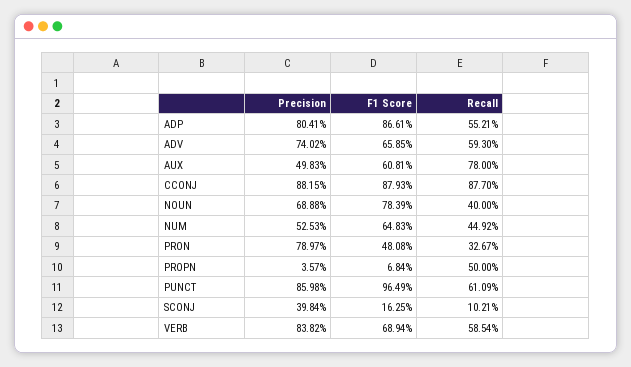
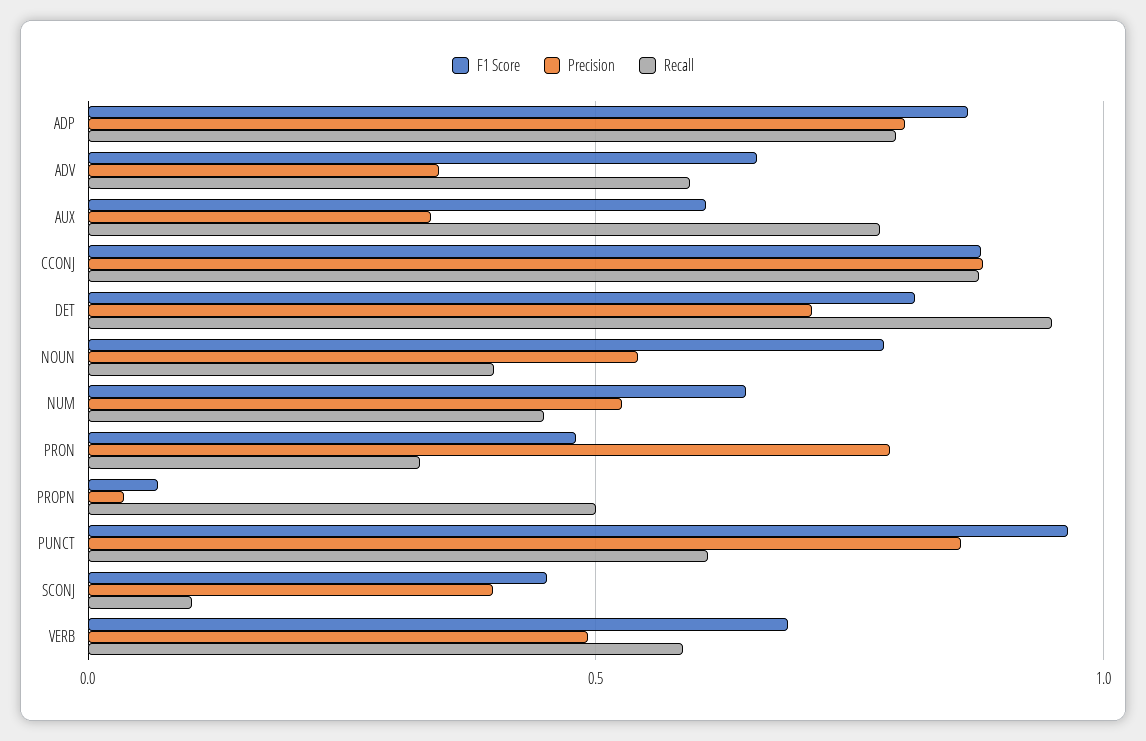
Recall, ADP: 0.5521 -> 0.8
Precision, ADV: 0.7402 -> 0.35
Precision, AUX: 0.4983 -> 0.35
Precision, NOUN: 0.6888 -> 0.55
F1 Score, SCONJ: 0.1625 -> 0.45
Precision, VERB: 0.8382 -> 0.5
F1 Score, DET: none -> 0.8
Precision, DET: none -> 0.7
Recall, DET: none -> 0.95

